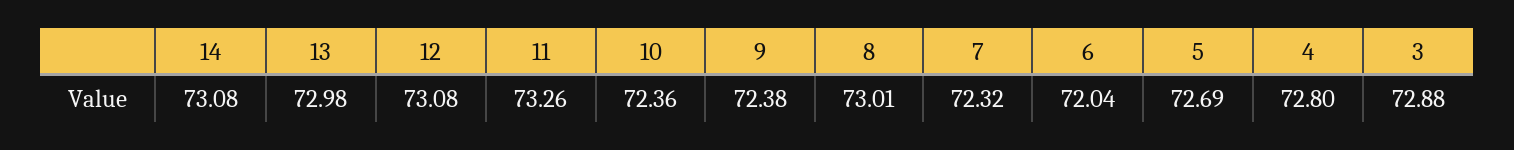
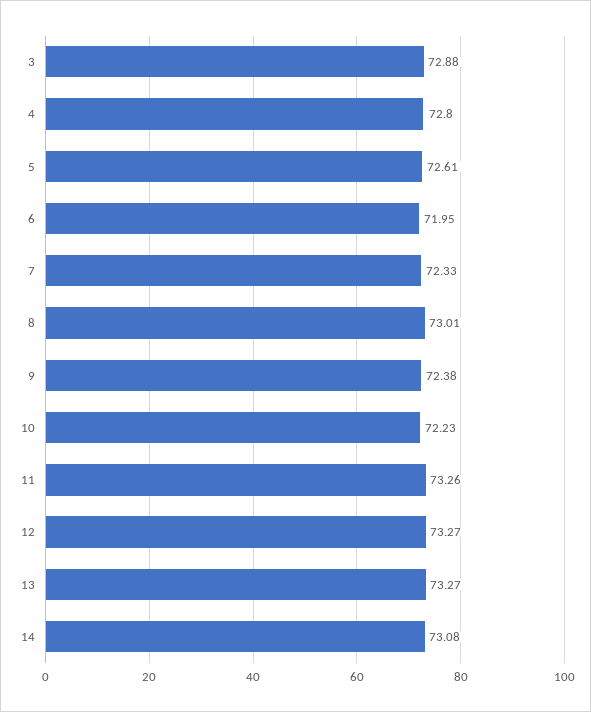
13: 72.98 -> 73.27
12: 73.08 -> 73.27
10: 72.36 -> 72.23
7: 72.32 -> 72.33
6: 72.04 -> 71.95
5: 72.69 -> 72.61

